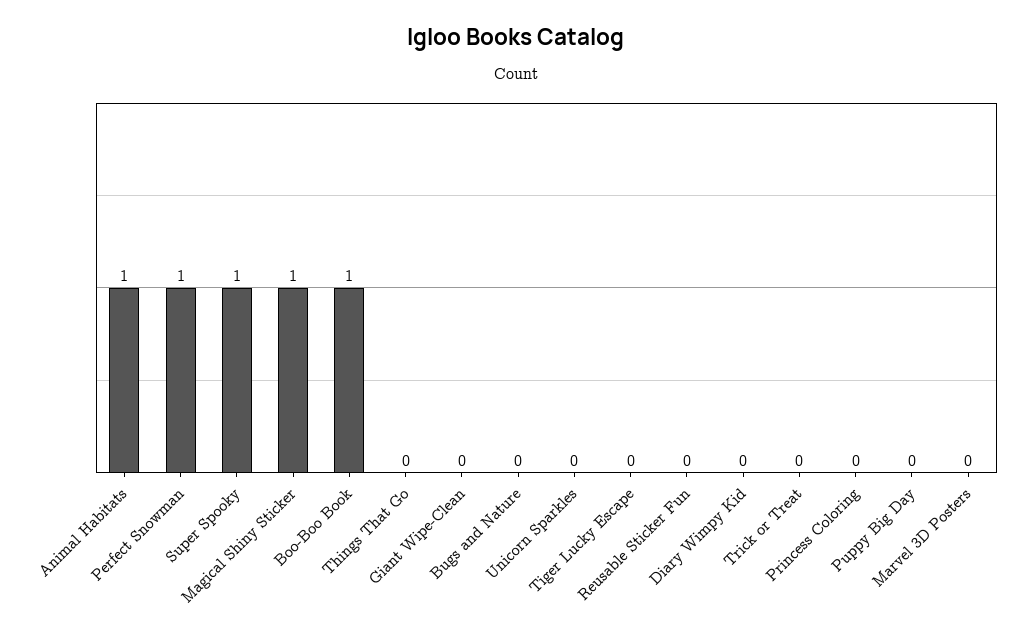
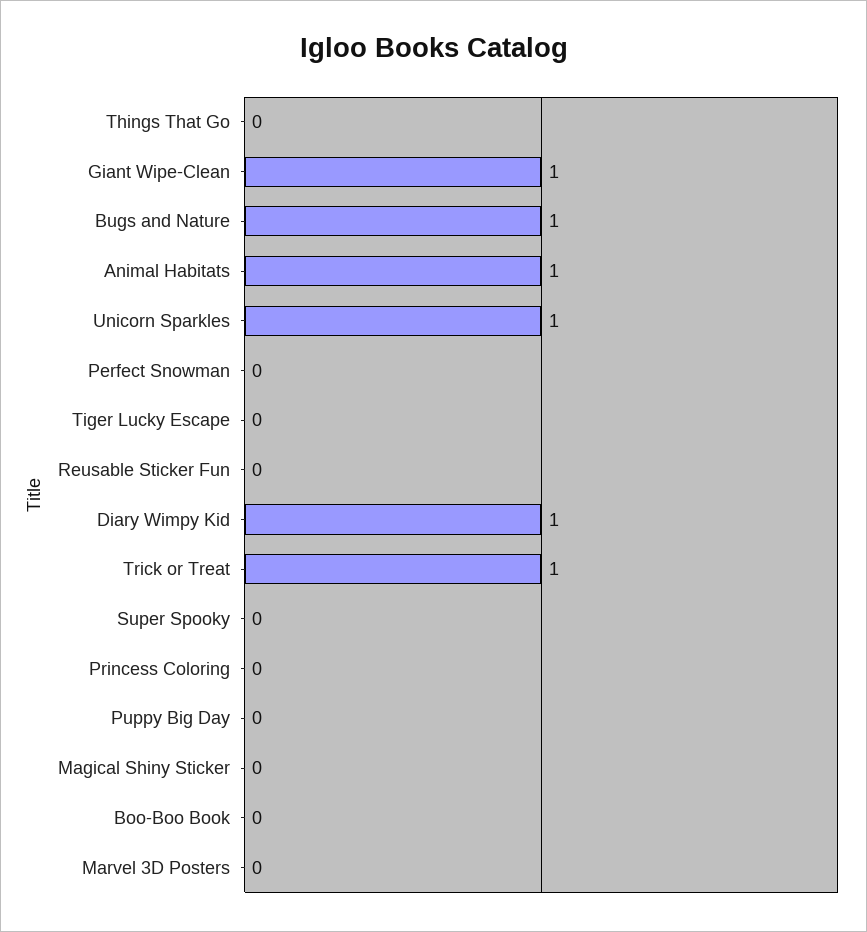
Perfect Snowman: 1 -> 0
Super Spooky: 1 -> 0
Magical Shiny Sticker: 1 -> 0
Boo-Boo Book: 1 -> 0
Giant Wipe-Clean: 0 -> 1
Bugs and Nature: 0 -> 1
Unicorn Sparkles: 0 -> 1
Diary Wimpy Kid: 0 -> 1
Trick or Treat: 0 -> 1

